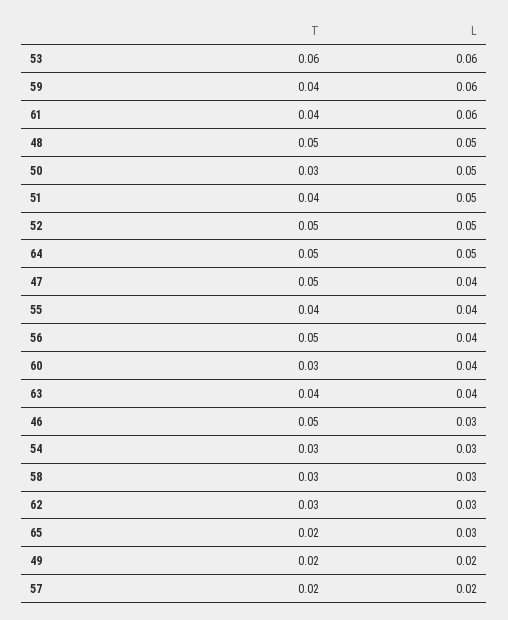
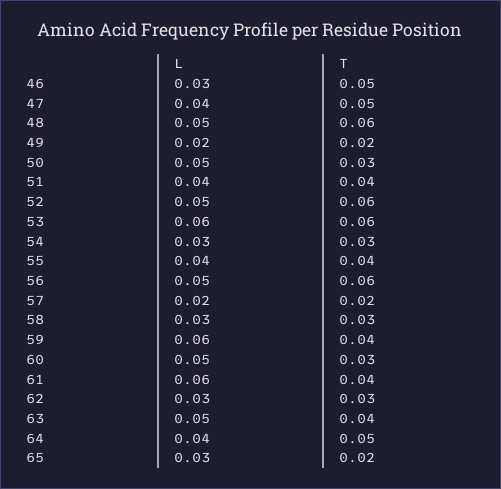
T, 48: 0.05 -> 0.06
L, 51: 0.05 -> 0.04
T, 52: 0.05 -> 0.06
L, 64: 0.05 -> 0.04
T, 56: 0.05 -> 0.06
L, 56: 0.04 -> 0.05
L, 60: 0.04 -> 0.05
L, 63: 0.04 -> 0.05

